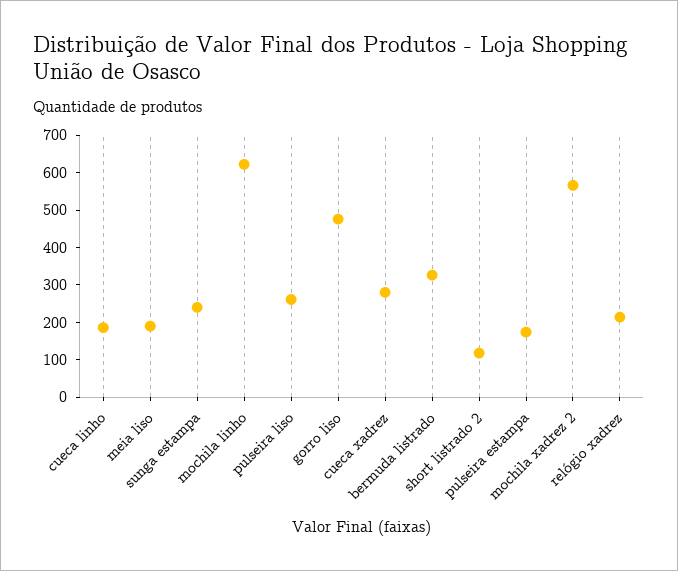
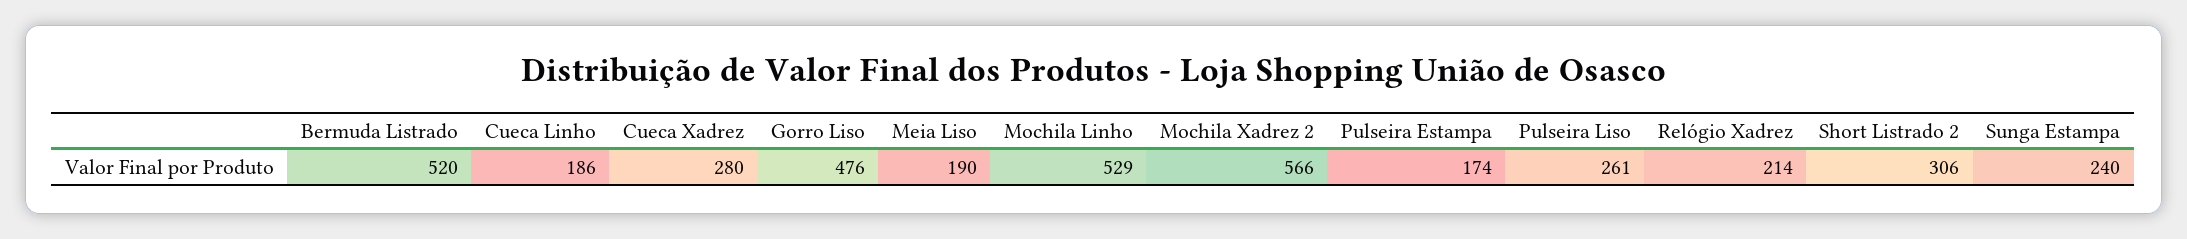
mochila linho: 625 -> 529
bermuda listrado: 325 -> 520
short listrado 2: 125 -> 306

